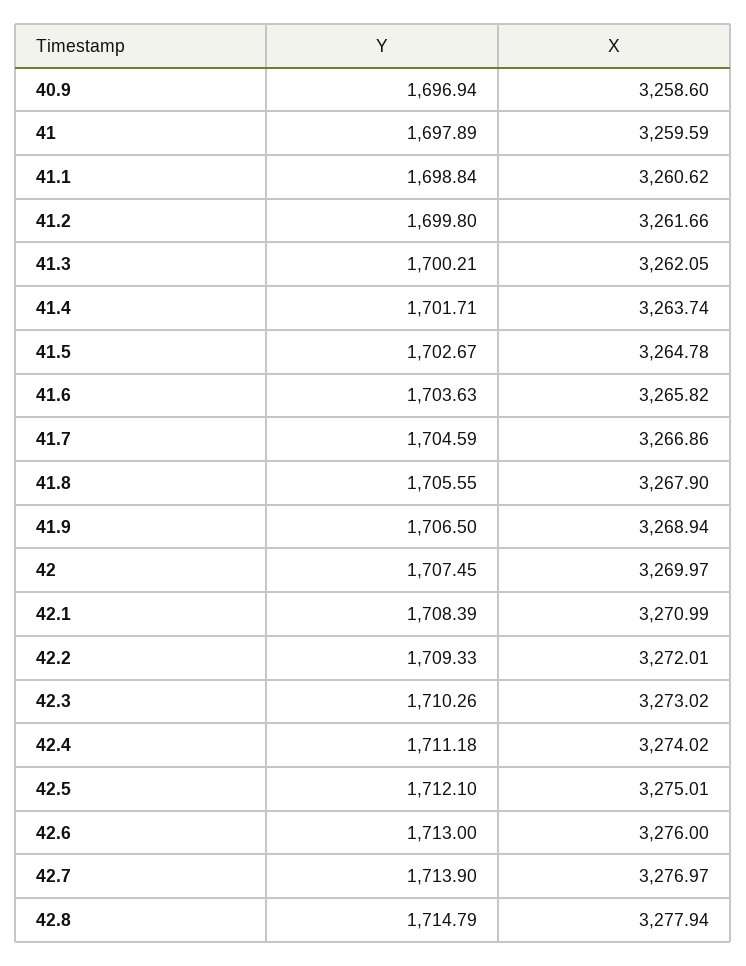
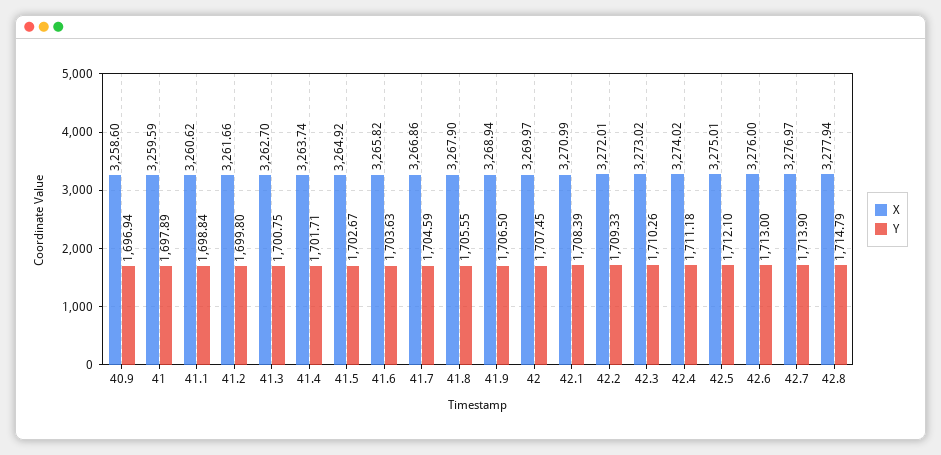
Y, 41.3: 1700.21 -> 1700.75
X, 41.3: 3262.05 -> 3262.7
X, 41.5: 3264.78 -> 3264.92

